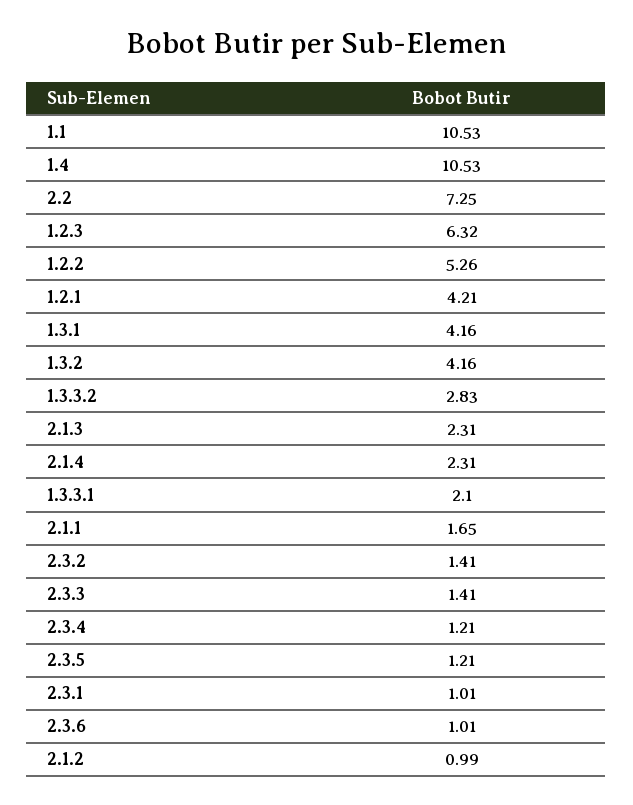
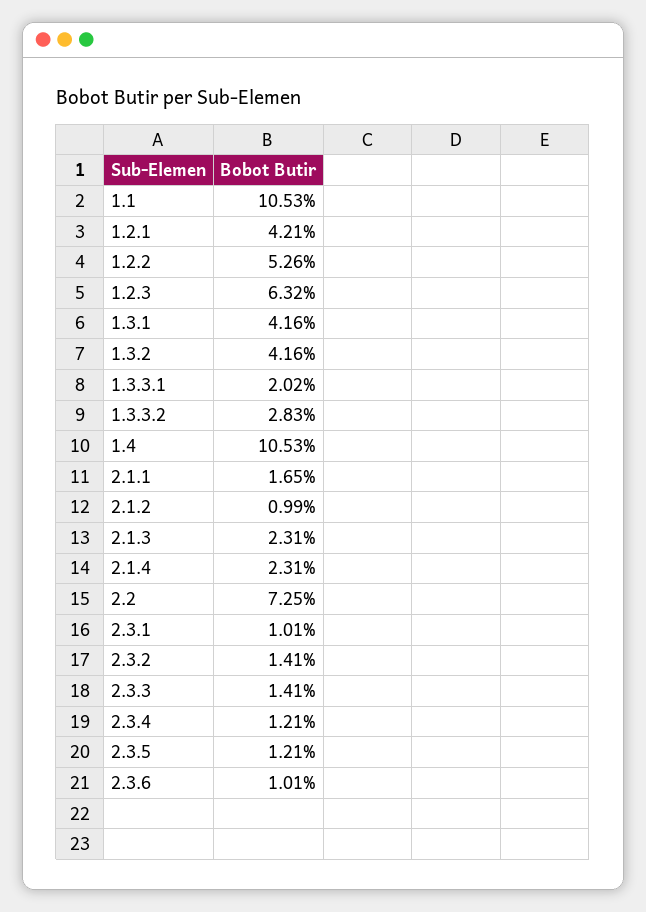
1.3.3.1: 2.1 -> 2.02

